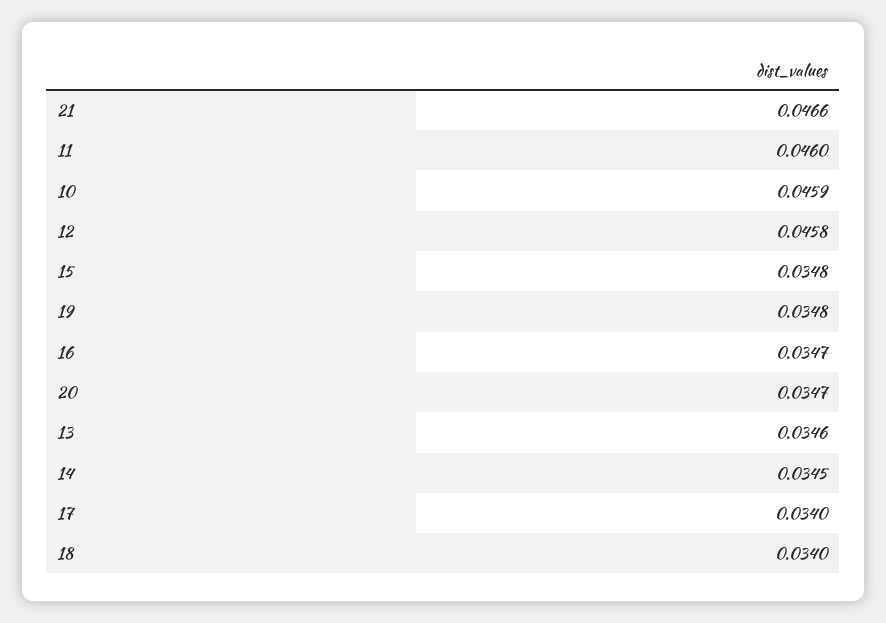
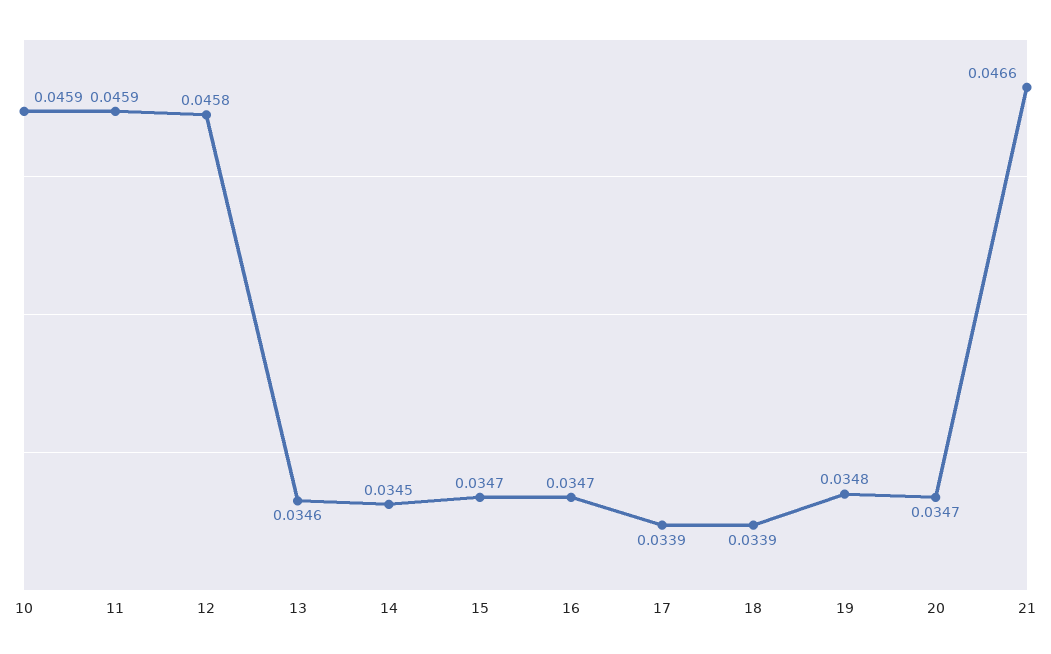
11: 0.046 -> 0.0459
15: 0.0348 -> 0.0347
17: 0.034 -> 0.0339
18: 0.034 -> 0.0339

